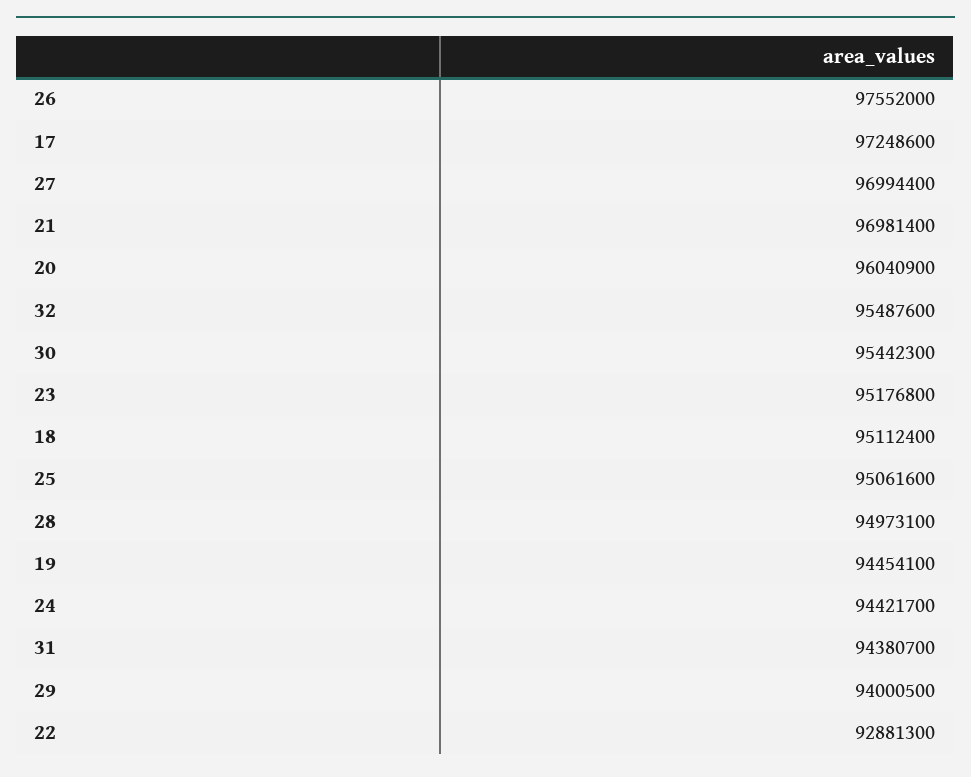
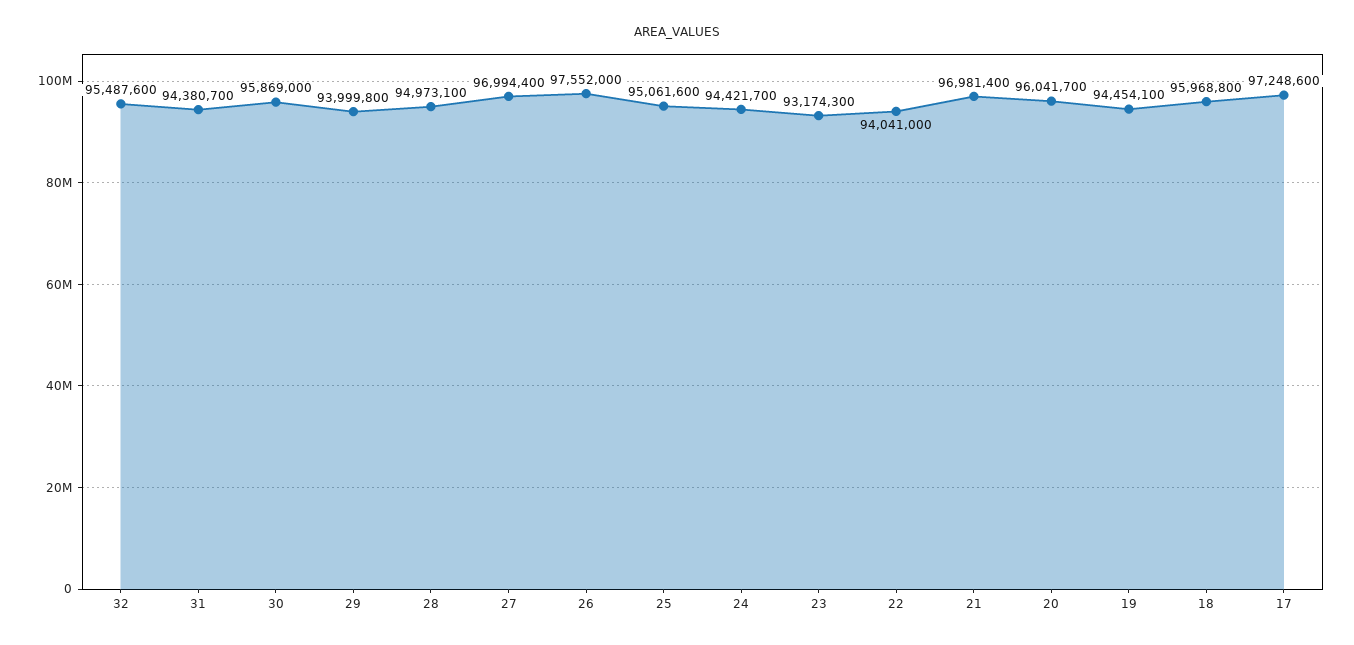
20: 96040900 -> 96041700
30: 95442300 -> 95869000
23: 95176800 -> 93174300
18: 95112400 -> 95968800
29: 94000500 -> 93999800
22: 92881300 -> 94041000

